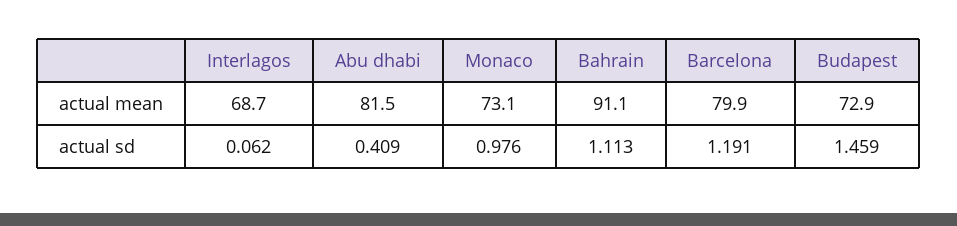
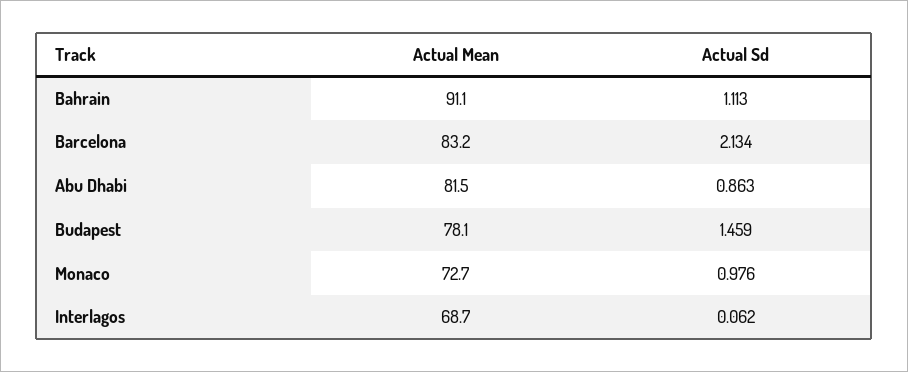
Monaco, actual mean: 73.1 -> 72.7
Barcelona, actual mean: 79.9 -> 83.2
Budapest, actual mean: 72.9 -> 78.1
Abu dhabi, actual sd: 0.409 -> 0.863
Barcelona, actual sd: 1.191 -> 2.134

